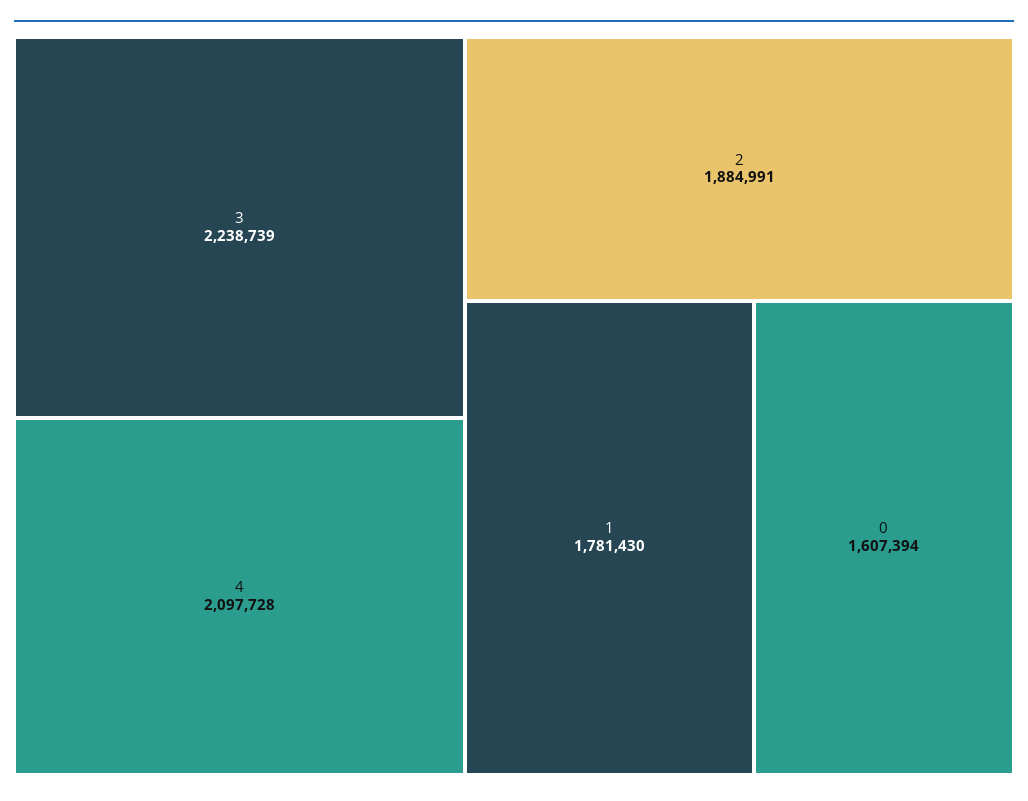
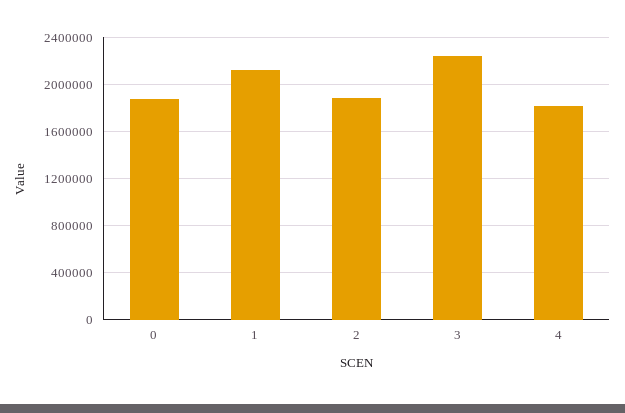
4: 2097728 -> 1800000
1: 1781430 -> 2100000
0: 1607394 -> 1900000

